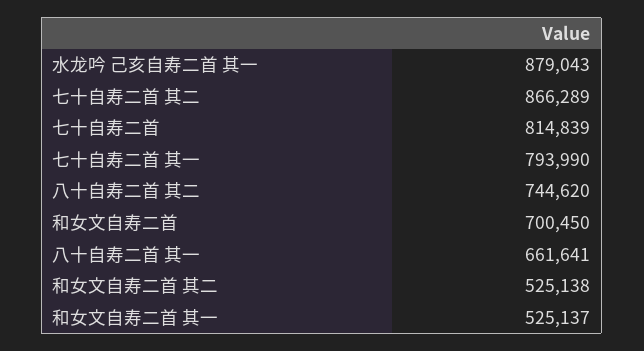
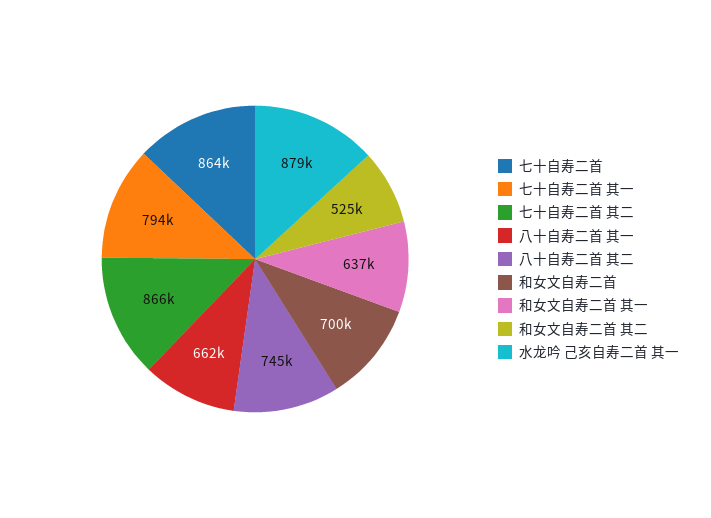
七十自寿二首: 814839 -> 864000
和女文自寿二首 其一: 525137 -> 637000

